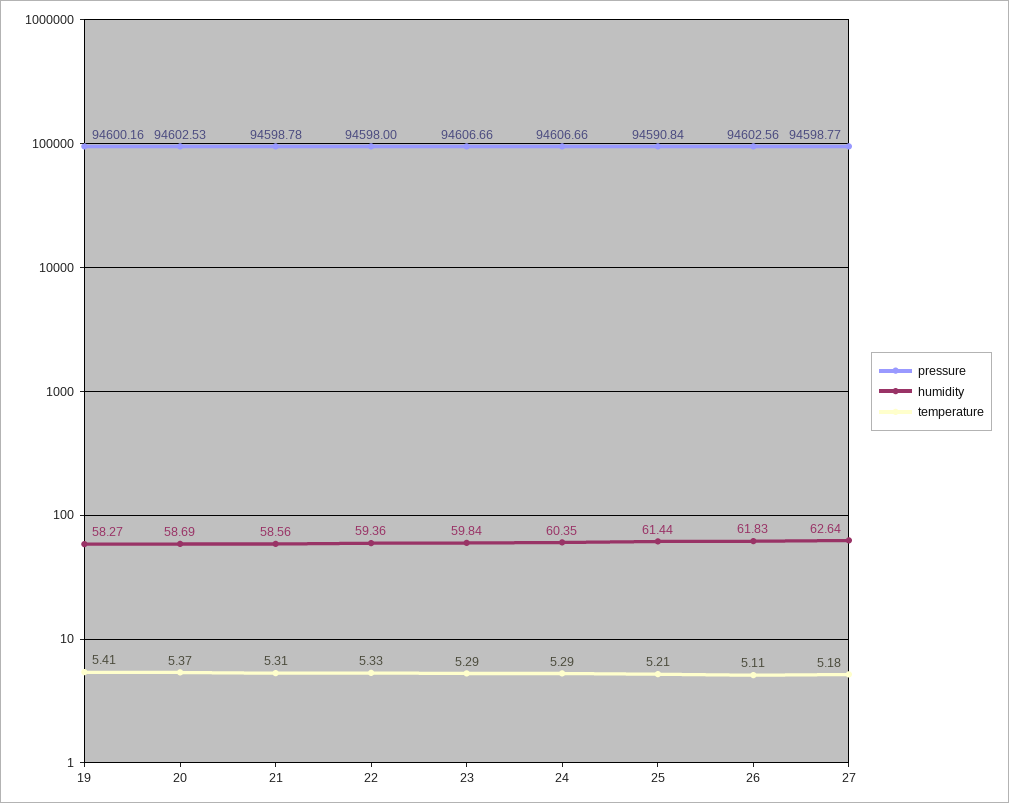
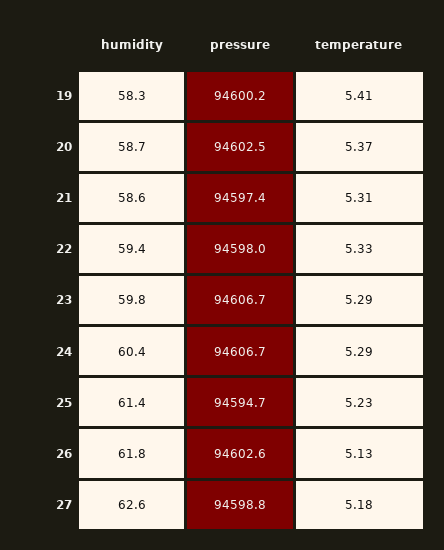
pressure, 21: 94598.78 -> 94597.4
pressure, 25: 94590.84 -> 94594.7
temperature, 25: 5.21 -> 5.23
temperature, 26: 5.11 -> 5.13

